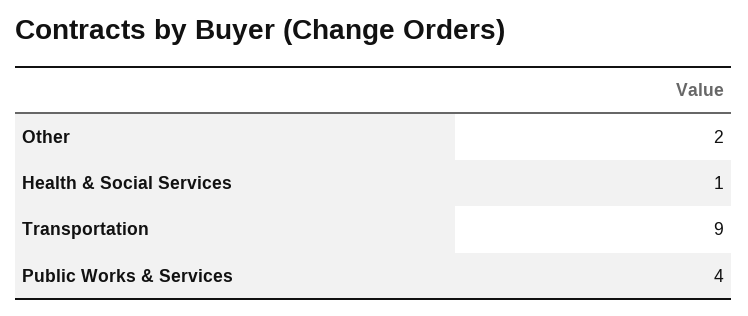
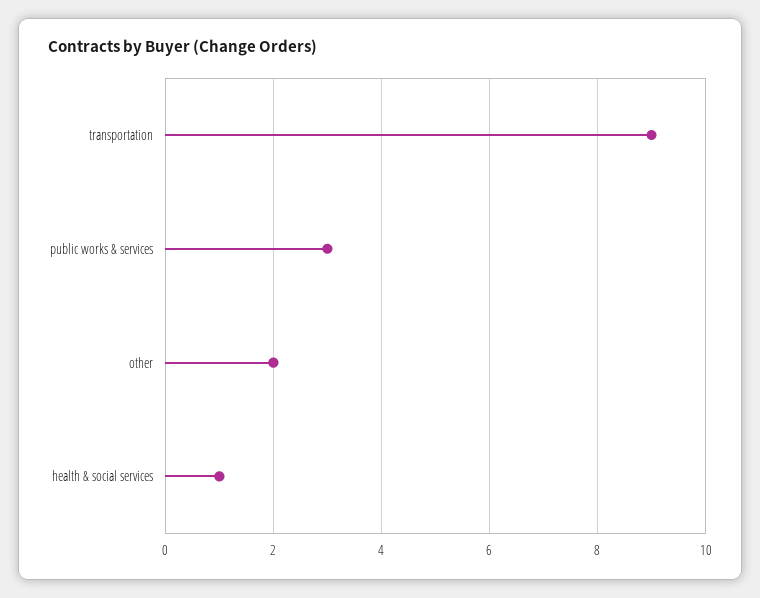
Public Works & Services: 4 -> 3

